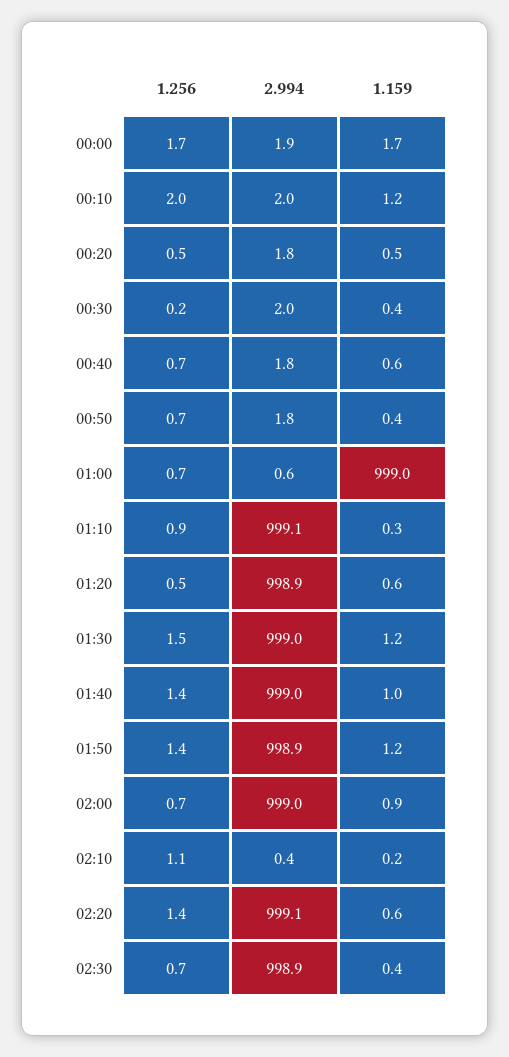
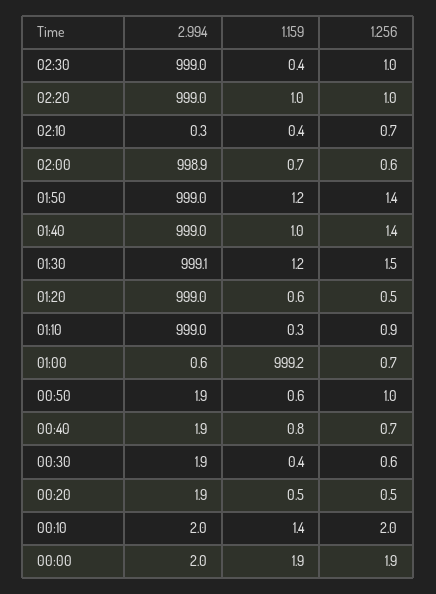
1.256, 00:00: 1.7 -> 1.9
2.994, 00:00: 1.9 -> 2
1.159, 00:00: 1.7 -> 1.9
1.159, 00:10: 1.2 -> 1.4
2.994, 00:20: 1.8 -> 1.9
1.256, 00:30: 0.2 -> 0.6
2.994, 00:30: 2 -> 1.9
2.994, 00:40: 1.8 -> 1.9
1.159, 00:40: 0.6 -> 0.8
1.256, 00:50: 0.7 -> 1
2.994, 00:50: 1.8 -> 1.9
1.159, 00:50: 0.4 -> 0.6
1.159, 01:00: 999 -> 999.2
2.994, 01:10: 999.1 -> 999
2.994, 01:20: 998.9 -> 999
2.994, 01:30: 999 -> 999.1
2.994, 01:50: 998.9 -> 999
1.256, 02:00: 0.7 -> 0.6
2.994, 02:00: 999 -> 998.9
1.159, 02:00: 0.9 -> 0.7
1.256, 02:10: 1.1 -> 0.7
2.994, 02:10: 0.4 -> 0.3
1.159, 02:10: 0.2 -> 0.4
1.256, 02:20: 1.4 -> 1
2.994, 02:20: 999.1 -> 999
1.159, 02:20: 0.6 -> 1
1.256, 02:30: 0.7 -> 1
2.994, 02:30: 998.9 -> 999

